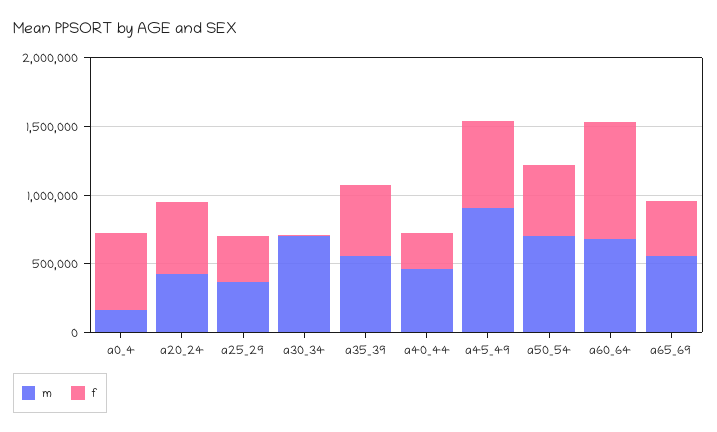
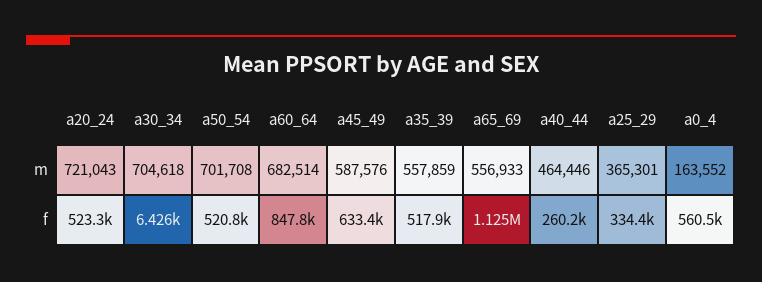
m, a20_24: 400000 -> 721043
m, a45_49: 900000 -> 587576
f, a65_69: 400000 -> 1125000

